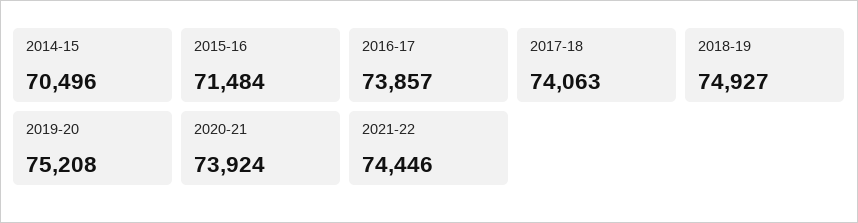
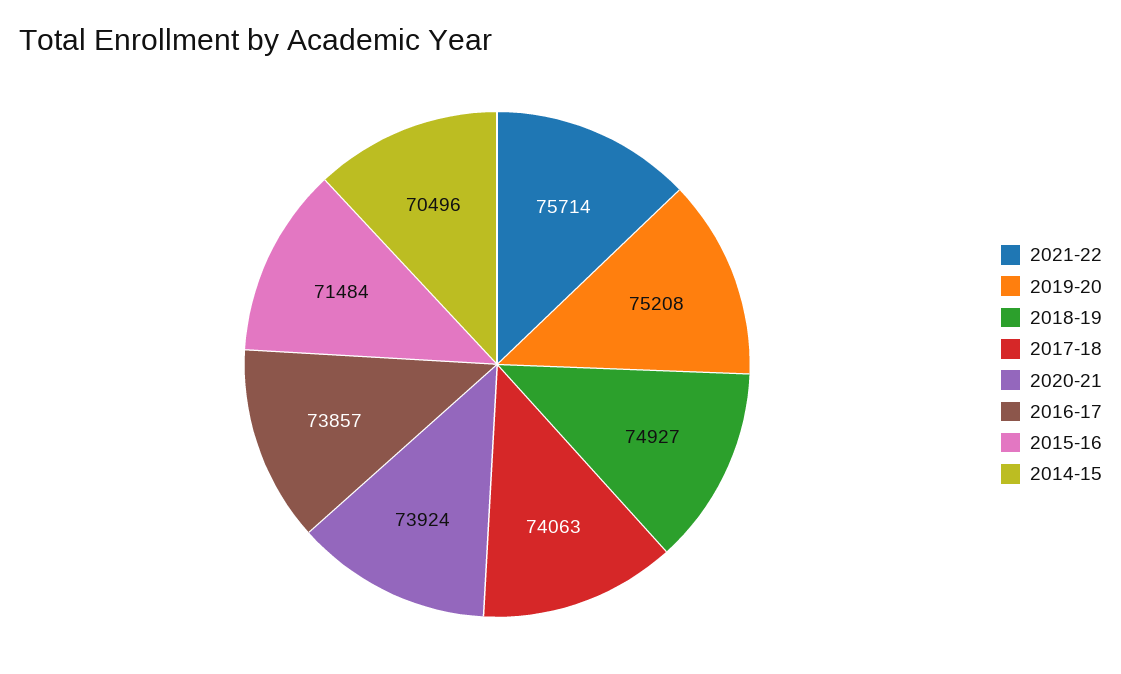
2021-22: 74446 -> 75714

